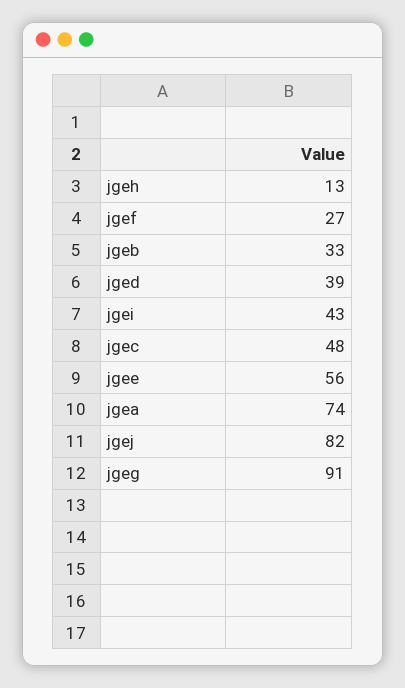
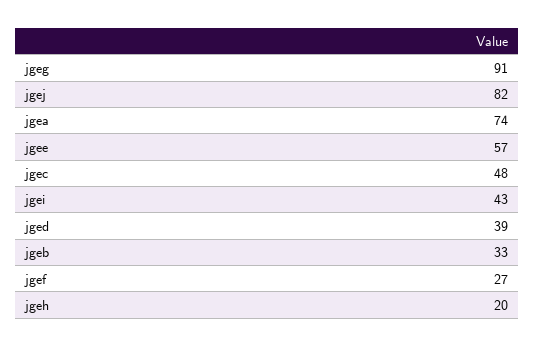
jgeh: 13 -> 20
jgee: 56 -> 57

